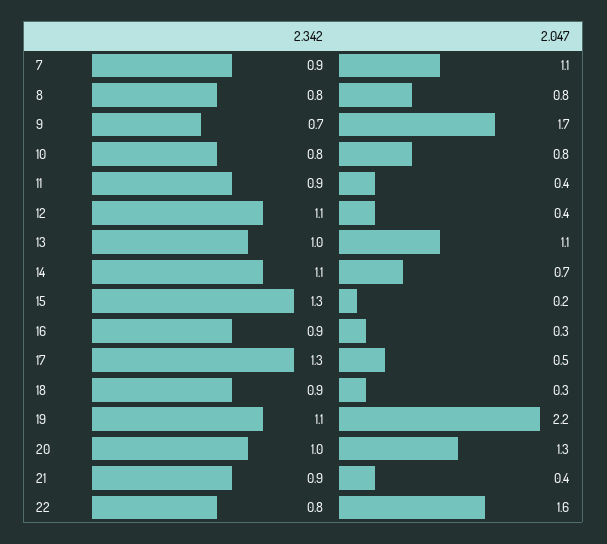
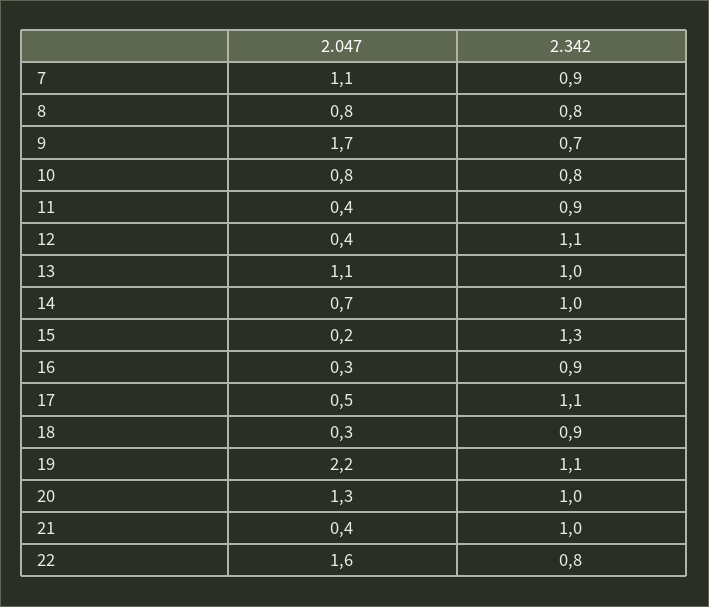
2.342, 14: 1.1 -> 1
2.342, 17: 1.3 -> 1.1
2.342, 21: 0.9 -> 1

